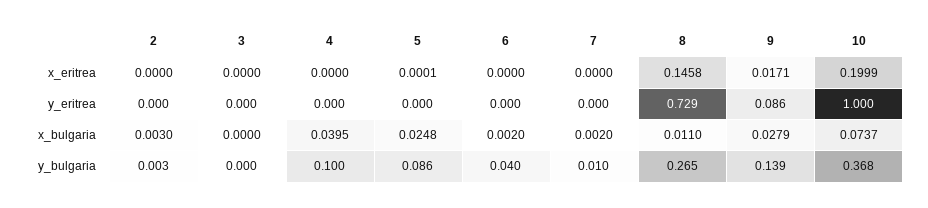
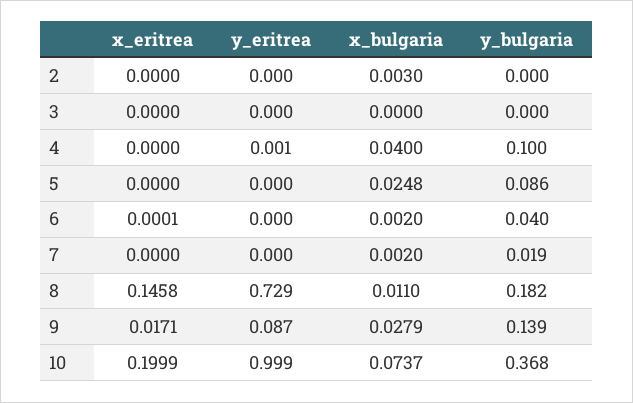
5, x_eritrea: 0.0001 -> 0
6, x_eritrea: 0 -> 0.0001
4, y_eritrea: 0 -> 0.001
9, y_eritrea: 0.086 -> 0.087
10, y_eritrea: 1 -> 0.999
4, x_bulgaria: 0.0395 -> 0.04
2, y_bulgaria: 0.003 -> 0
7, y_bulgaria: 0.01 -> 0.019
8, y_bulgaria: 0.265 -> 0.182

